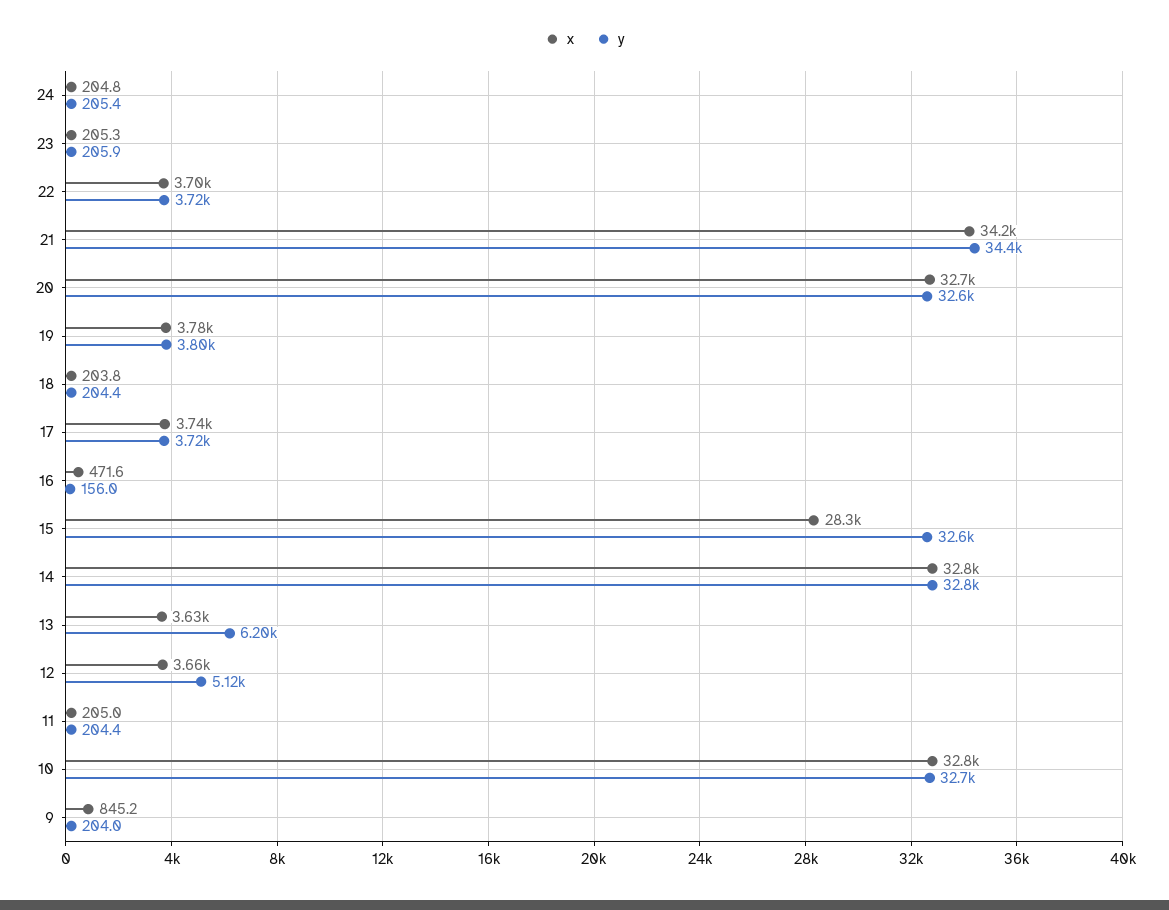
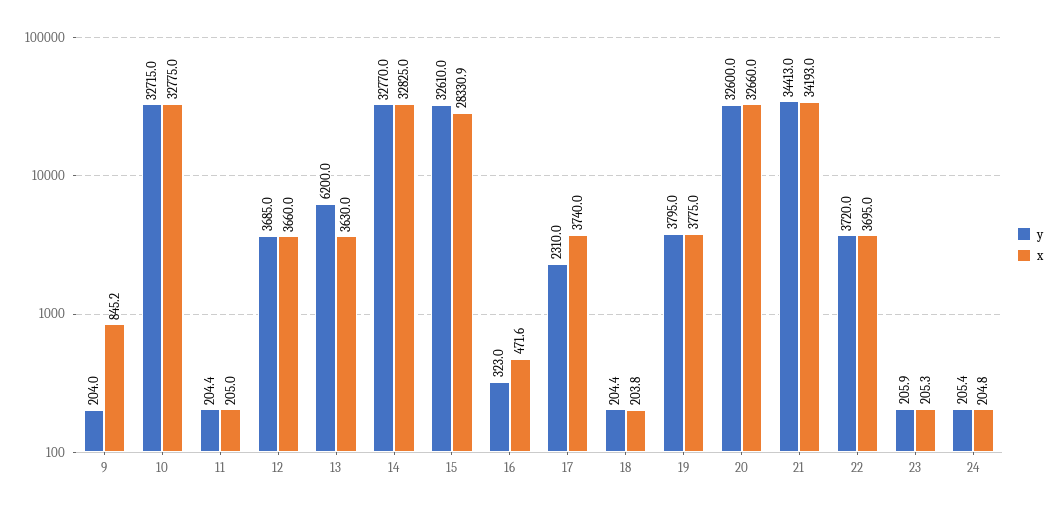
y, 17: 3720 -> 2310
y, 16: 156 -> 323
y, 12: 5120 -> 3685

